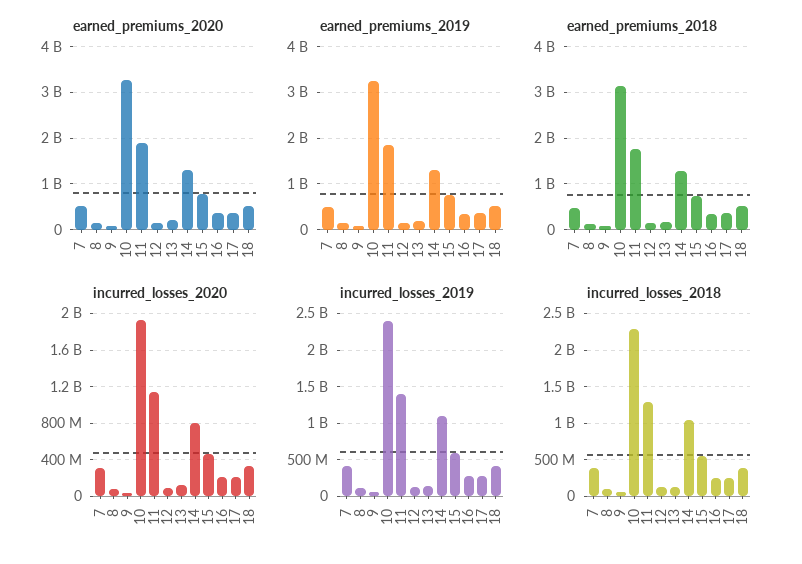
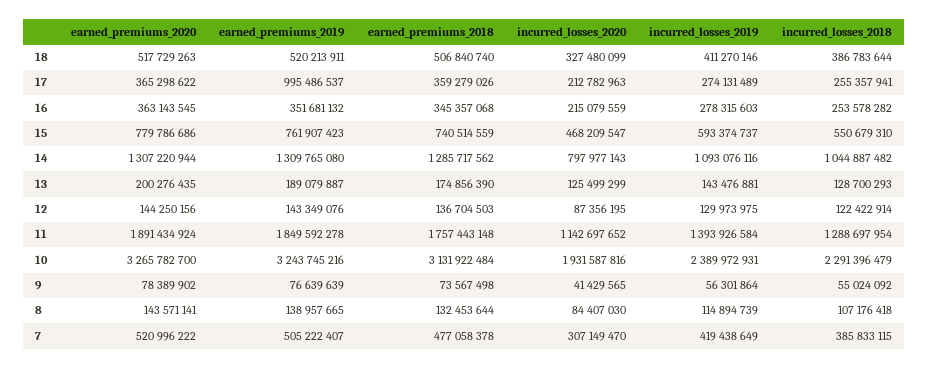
earned_premiums_2019, 17: 400000000 -> 995486537

